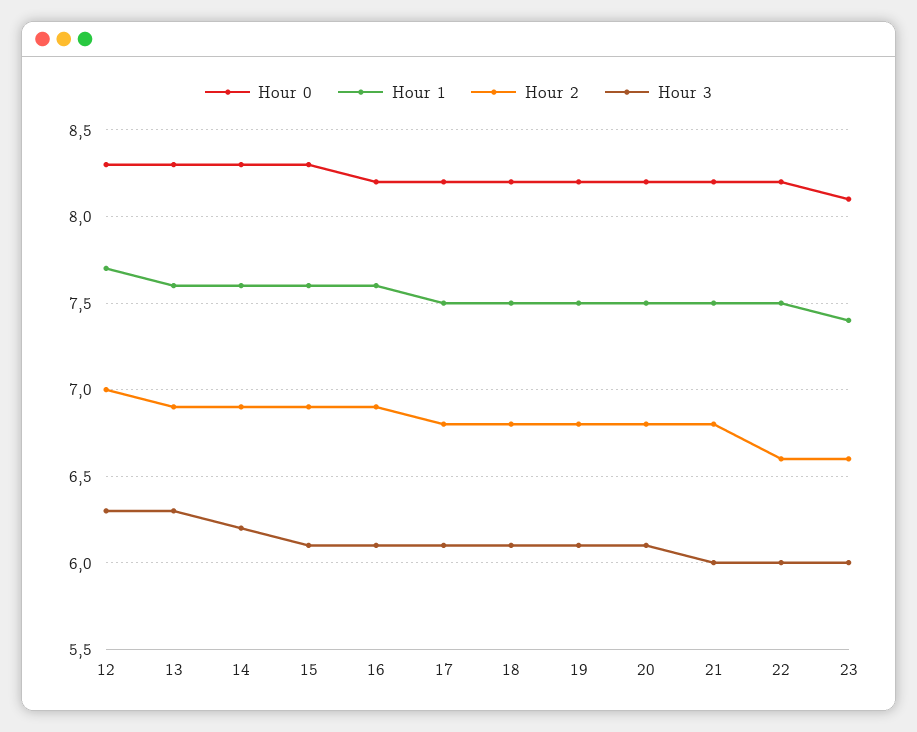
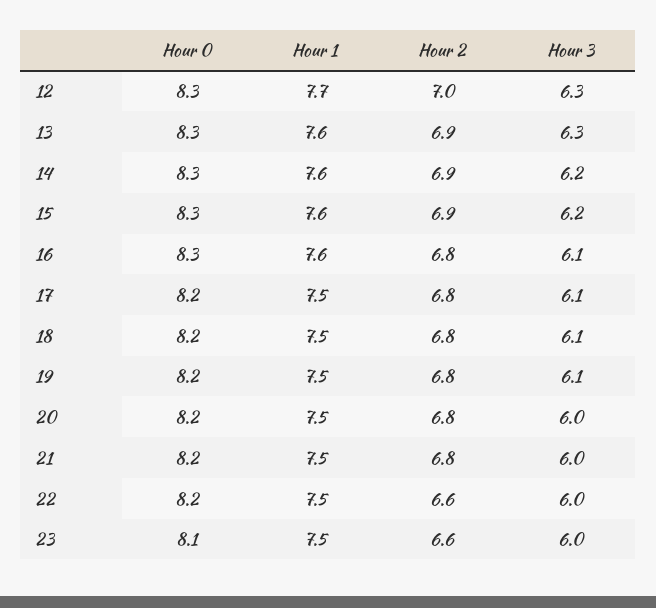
Hour 3, 15: 6.1 -> 6.2
Hour 0, 16: 8.2 -> 8.3
Hour 2, 16: 6.9 -> 6.8
Hour 3, 20: 6.1 -> 6
Hour 1, 23: 7.4 -> 7.5

